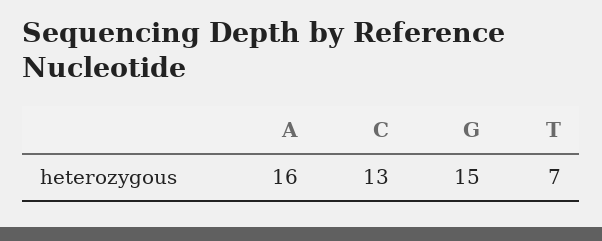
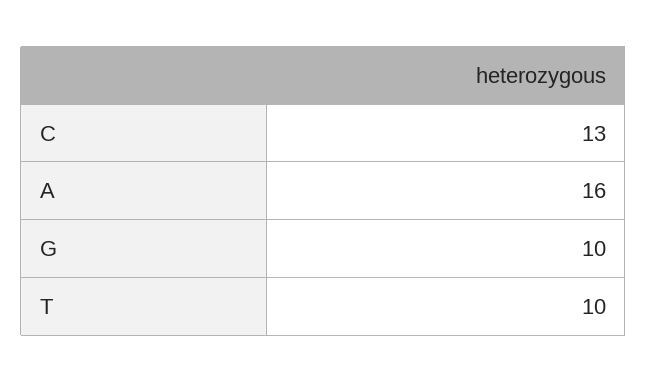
G: 15 -> 10
T: 7 -> 10

